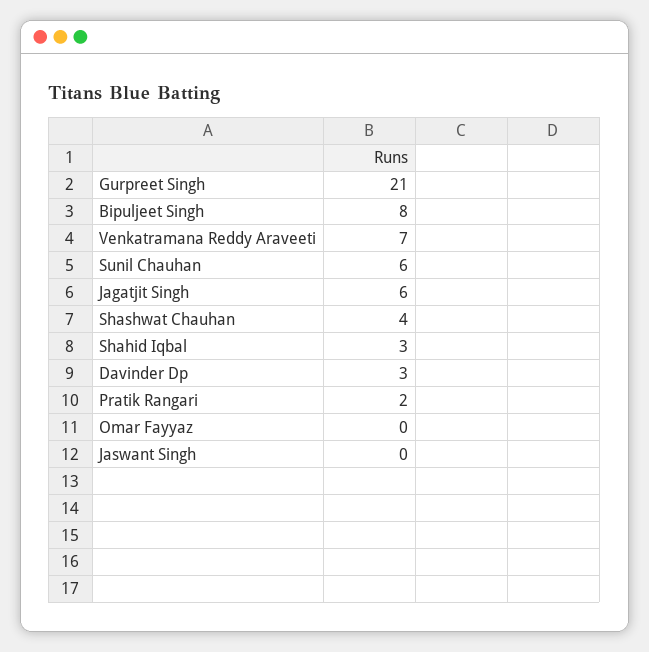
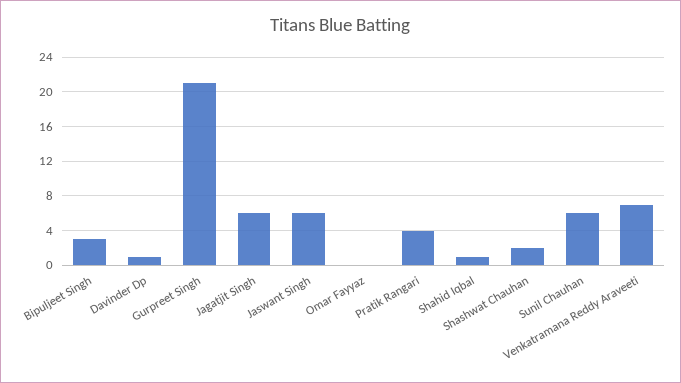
Bipuljeet Singh: 8 -> 3
Shashwat Chauhan: 4 -> 2
Shahid Iqbal: 3 -> 1
Davinder Dp: 3 -> 1
Pratik Rangari: 2 -> 4
Jaswant Singh: 0 -> 6

